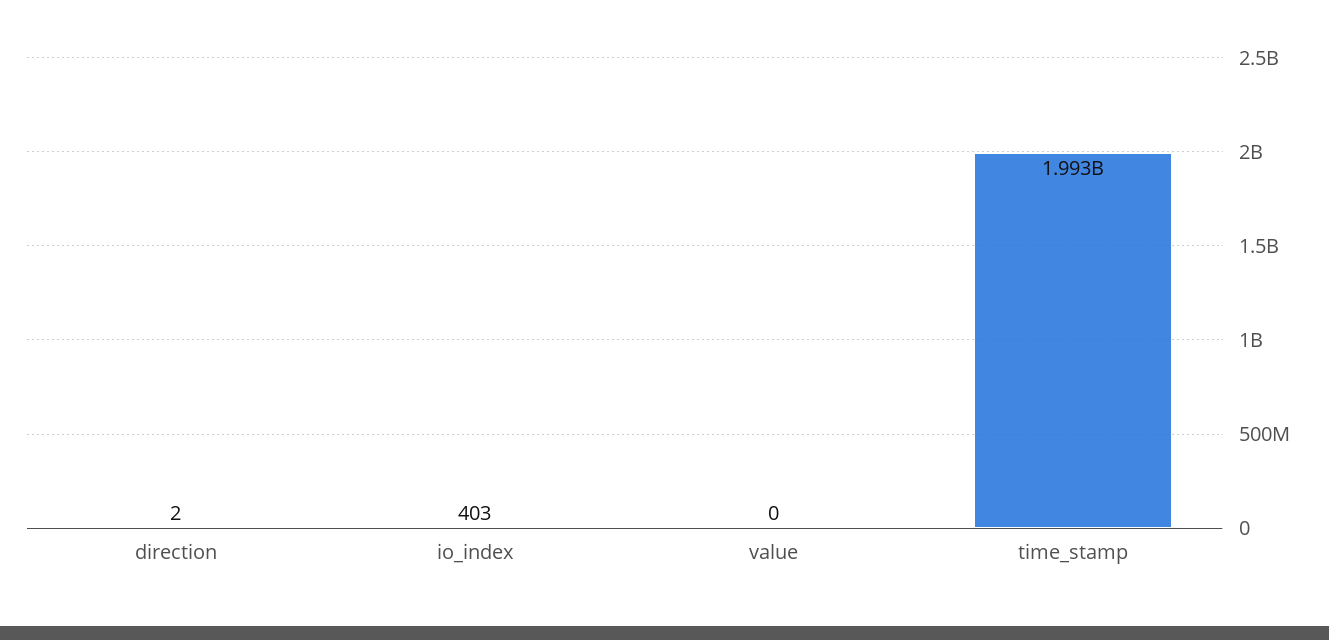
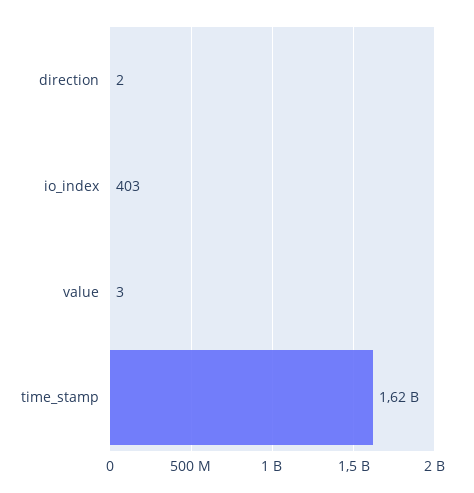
value: 0 -> 3
time_stamp: 1993000000 -> 1620000000

